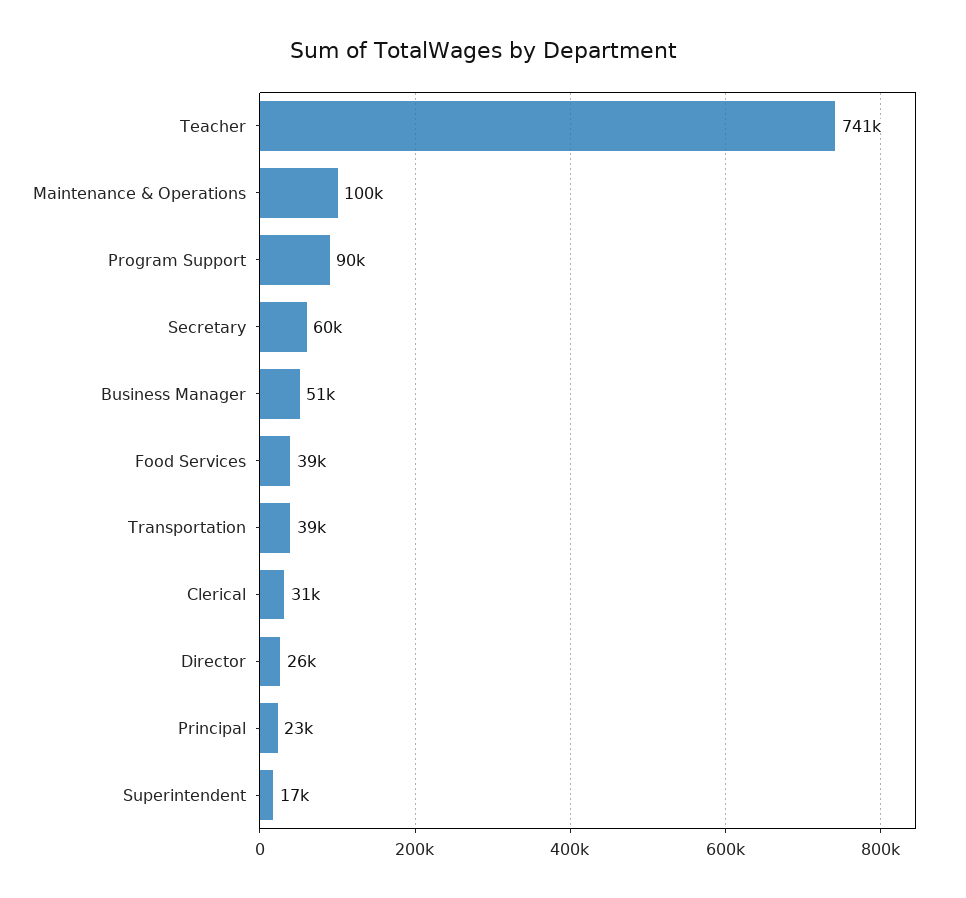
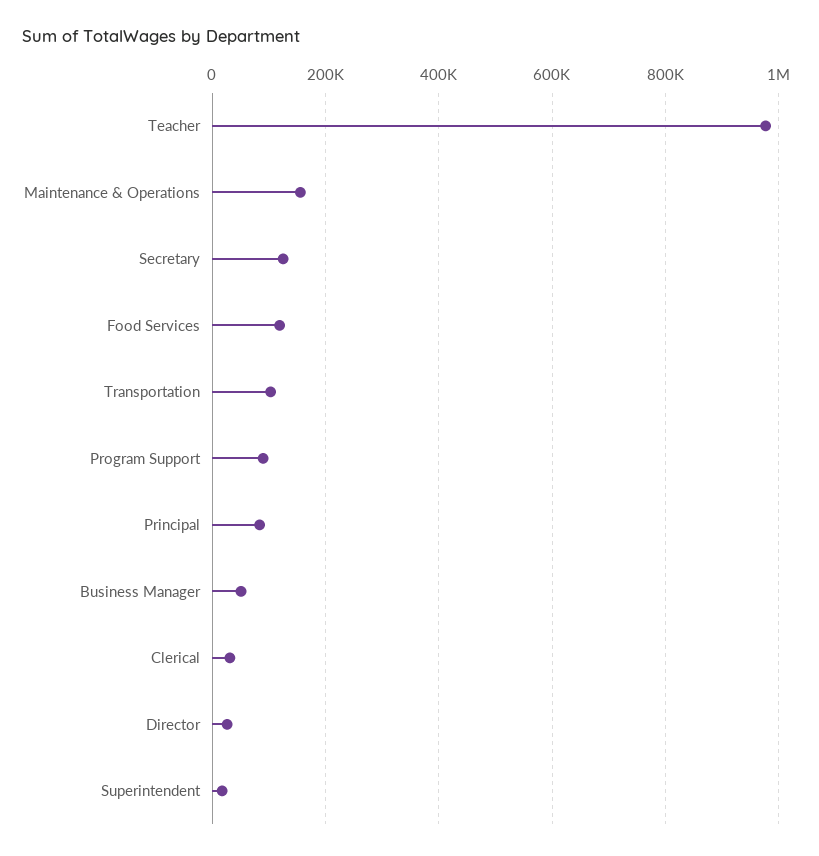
Teacher: 741000 -> 980000
Maintenance & Operations: 100000 -> 160000
Secretary: 60000 -> 120000
Food Services: 39000 -> 120000
Transportation: 39000 -> 100000
Principal: 23000 -> 80000

